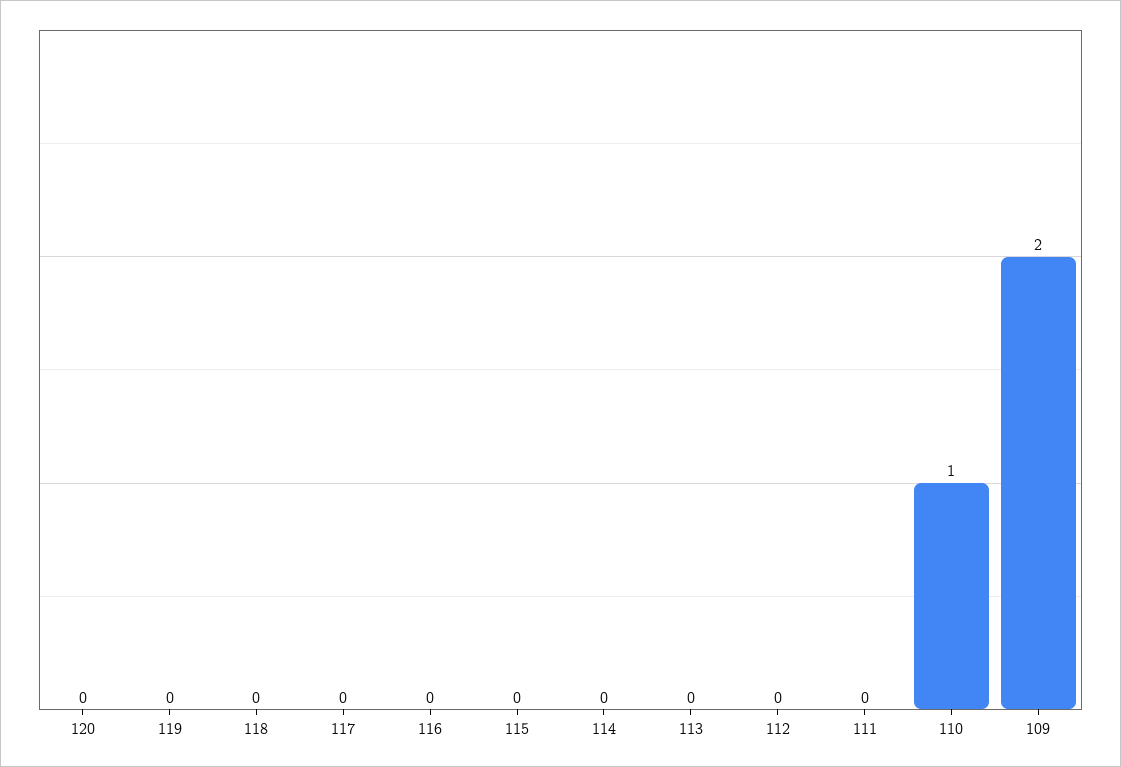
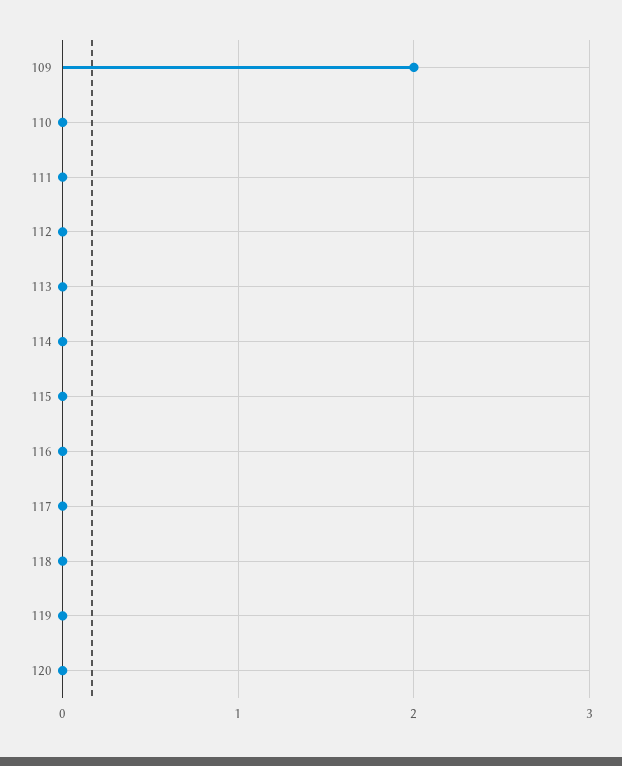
110: 1 -> 0

